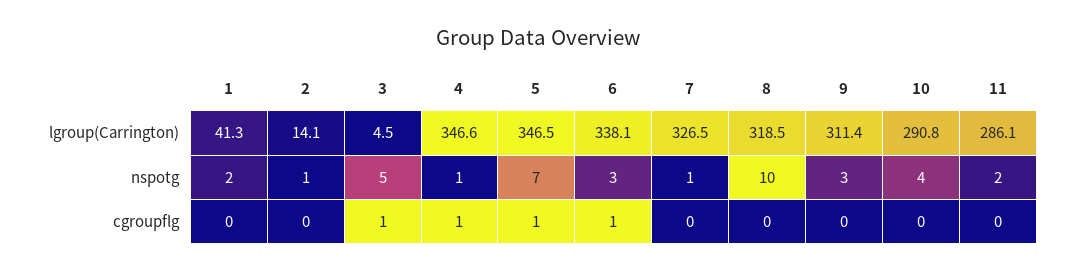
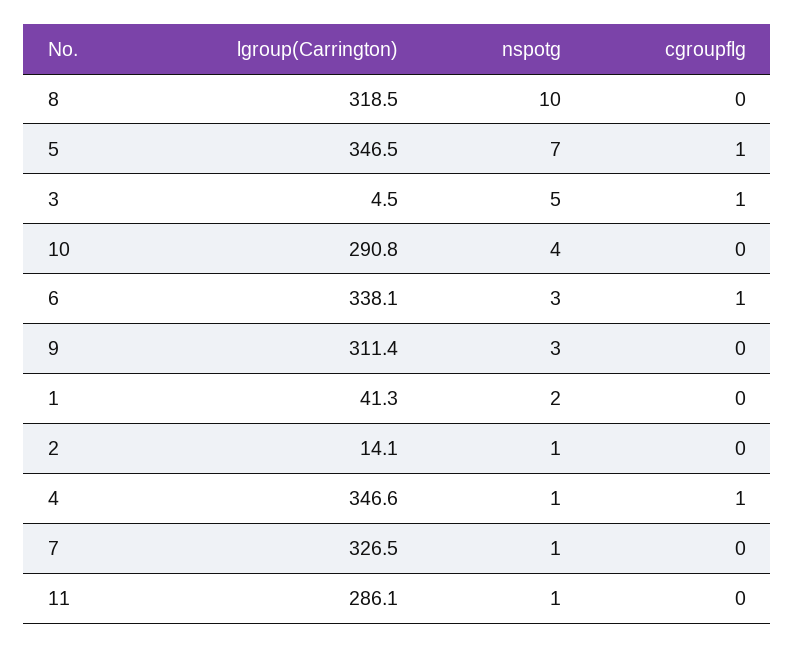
11, nspotg: 2 -> 1

